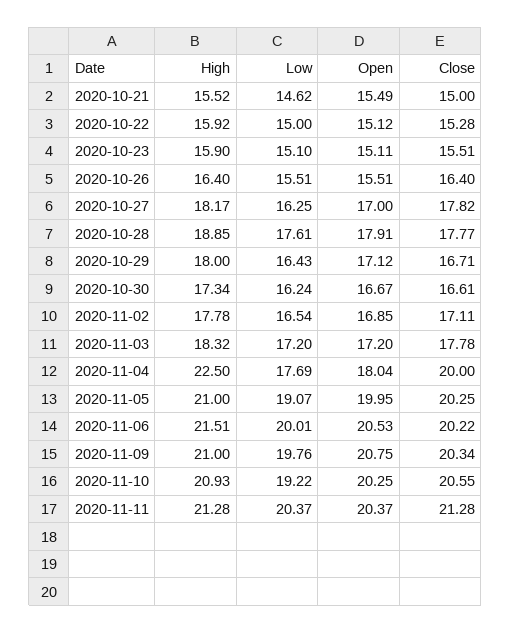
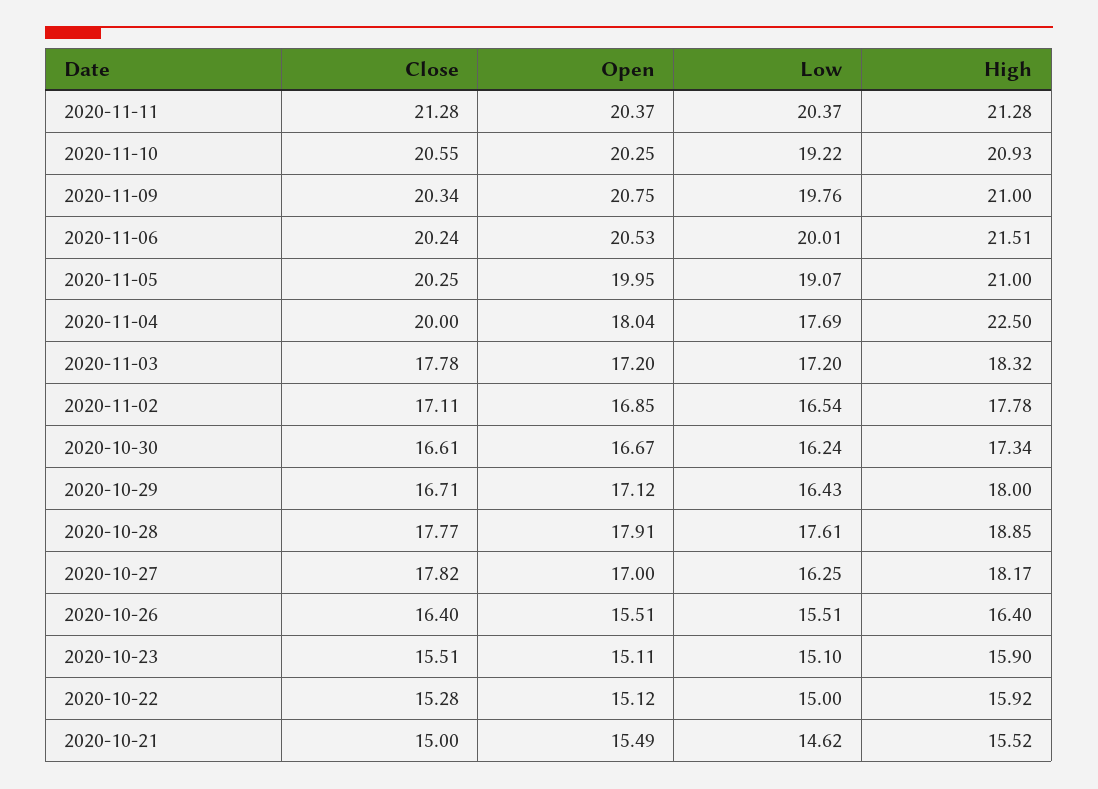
Close, 2020-11-06: 20.22 -> 20.24

